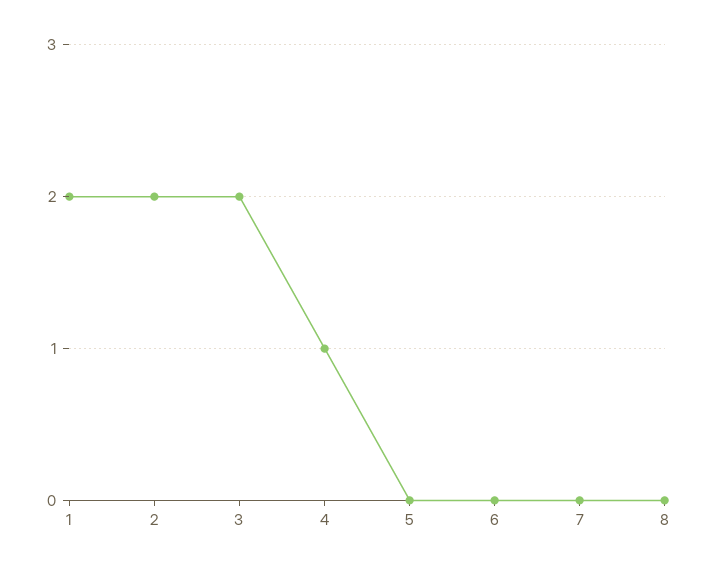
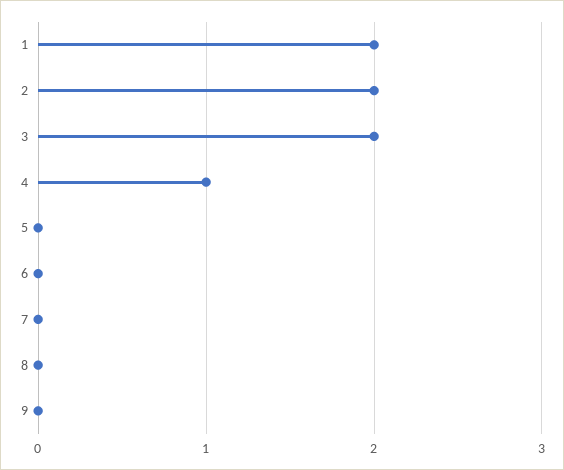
9: none -> 0

